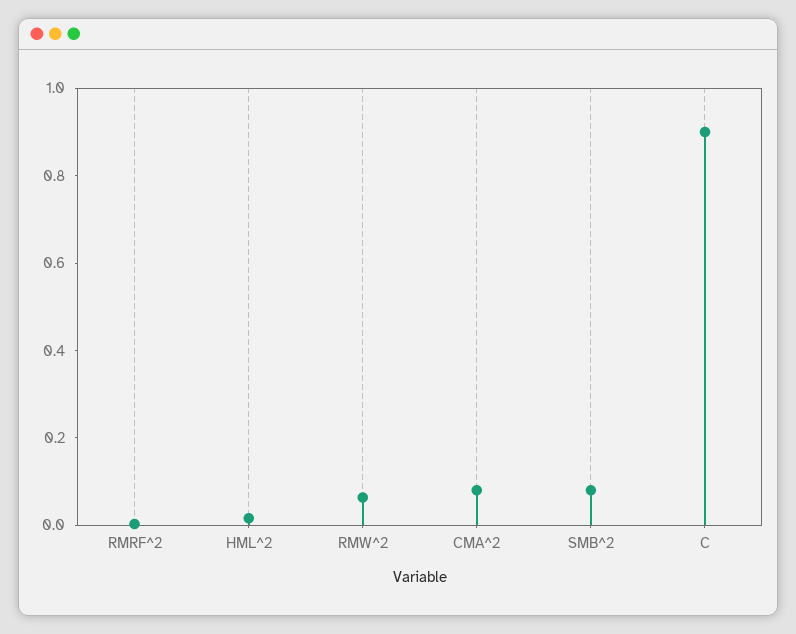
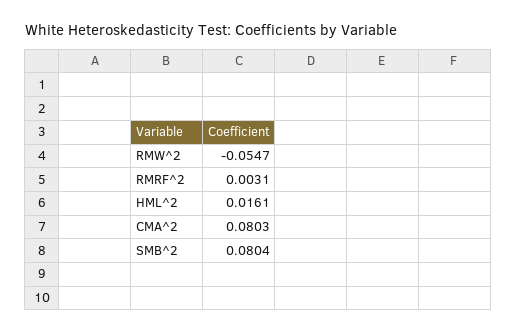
RMW^2: 0.05 -> -0.0547
C: 0.9 -> none

